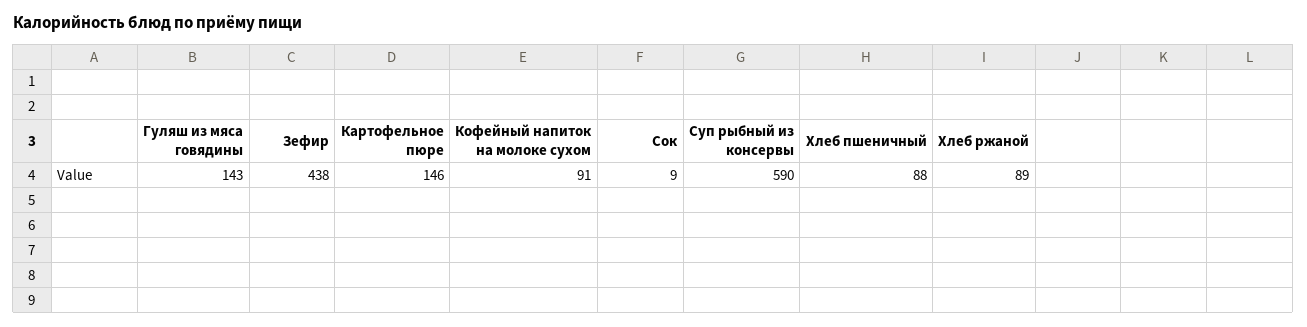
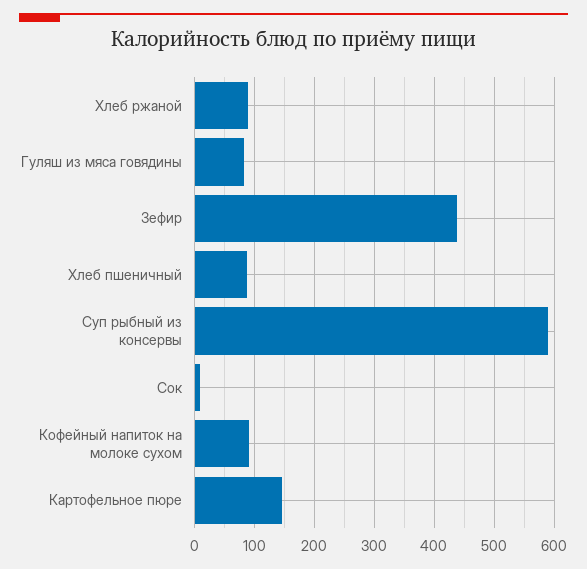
Гуляш из мяса говядины: 143 -> 80

